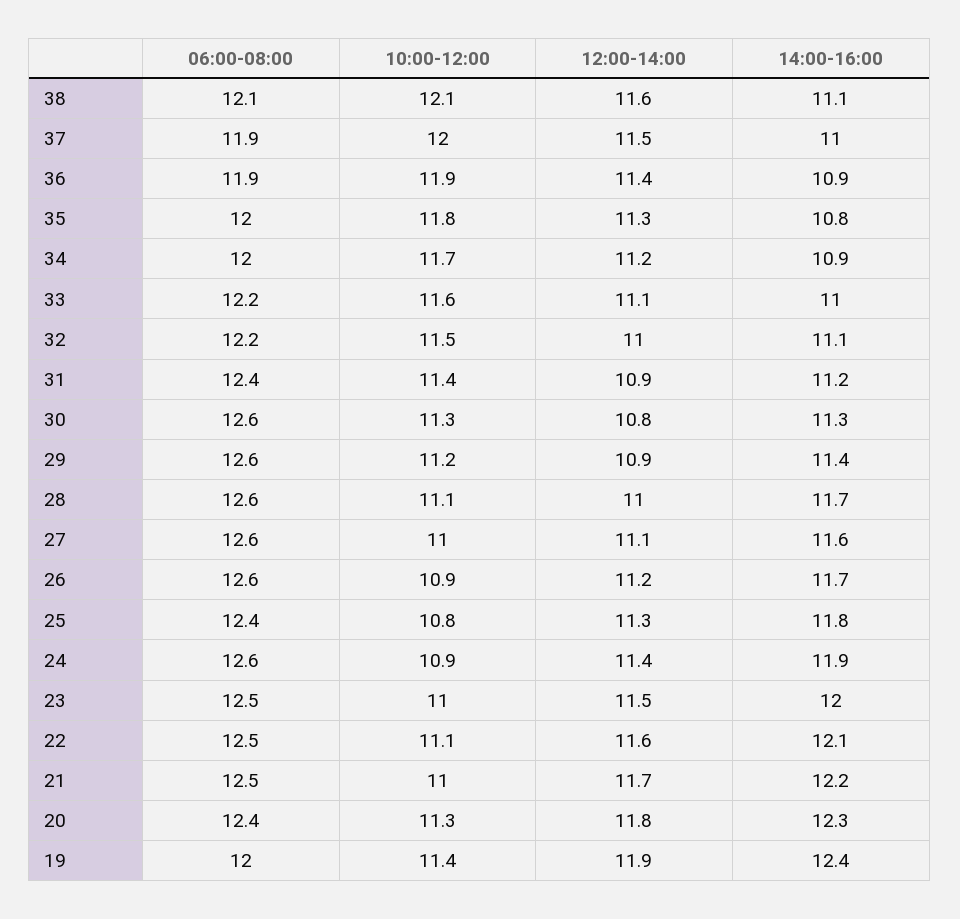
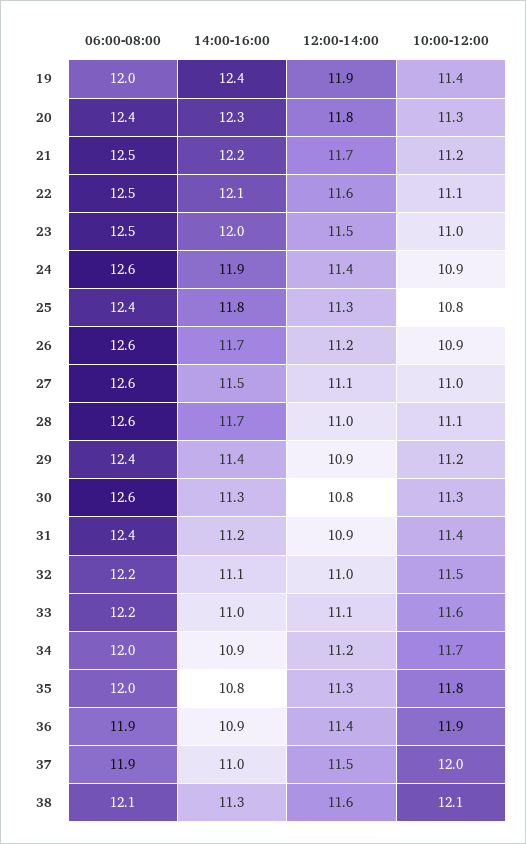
14:00-16:00, 38: 11.1 -> 11.3
06:00-08:00, 29: 12.6 -> 12.4
14:00-16:00, 27: 11.6 -> 11.5
10:00-12:00, 21: 11 -> 11.2

